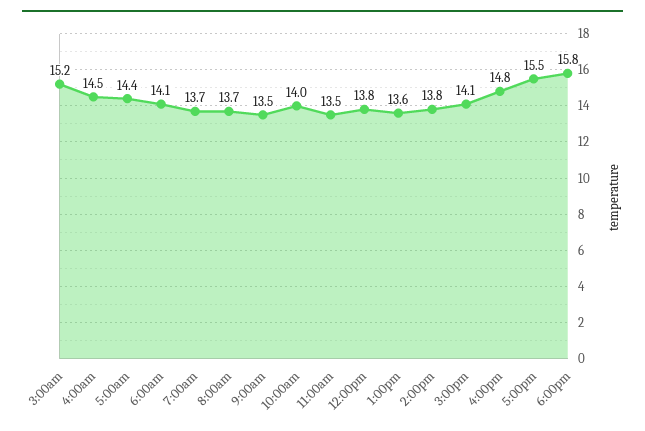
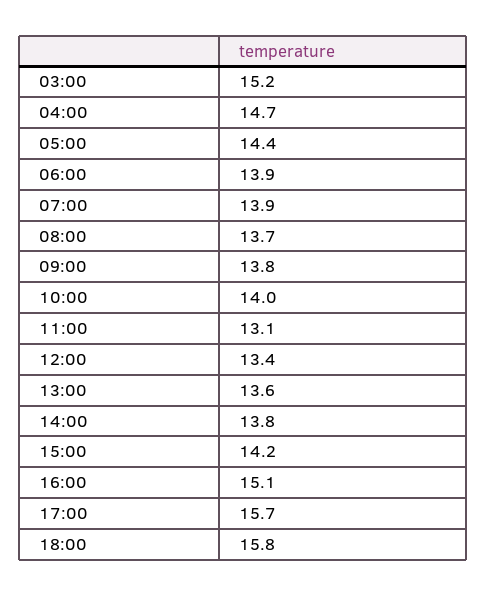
4:00am: 14.5 -> 14.7
6:00am: 14.1 -> 13.9
7:00am: 13.7 -> 13.9
9:00am: 13.5 -> 13.8
11:00am: 13.5 -> 13.1
12:00pm: 13.8 -> 13.4
3:00pm: 14.1 -> 14.2
4:00pm: 14.8 -> 15.1
5:00pm: 15.5 -> 15.7

